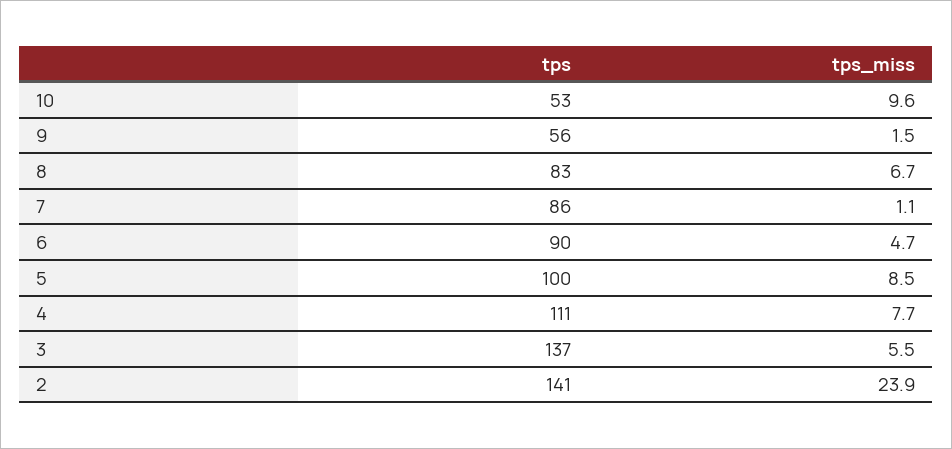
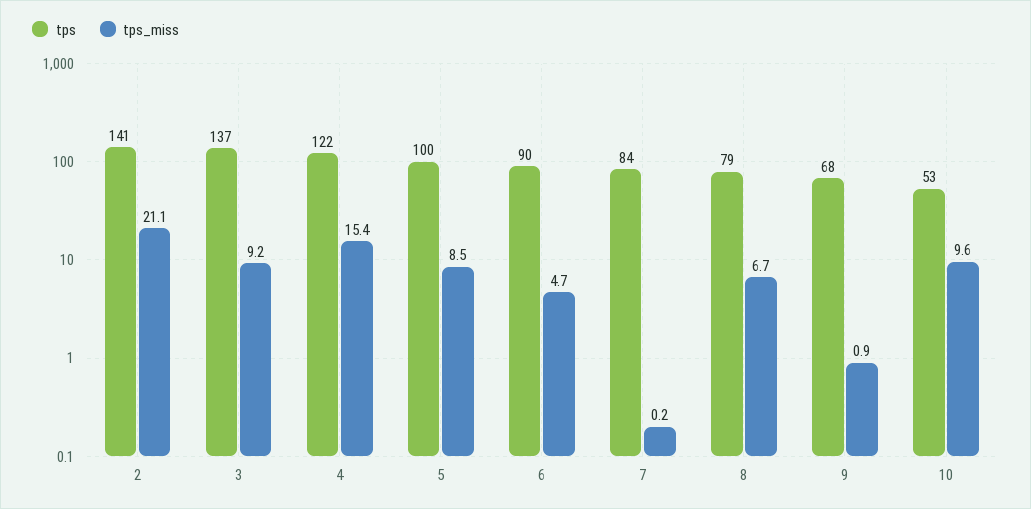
tps, 9: 56 -> 68
tps_miss, 9: 1.5 -> 0.9
tps, 8: 83 -> 79
tps, 7: 86 -> 84
tps_miss, 7: 1.1 -> 0.2
tps, 4: 111 -> 122
tps_miss, 4: 7.7 -> 15.4
tps_miss, 3: 5.5 -> 9.2
tps_miss, 2: 23.9 -> 21.1

